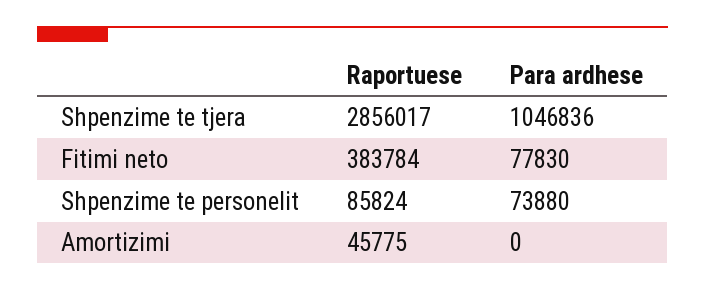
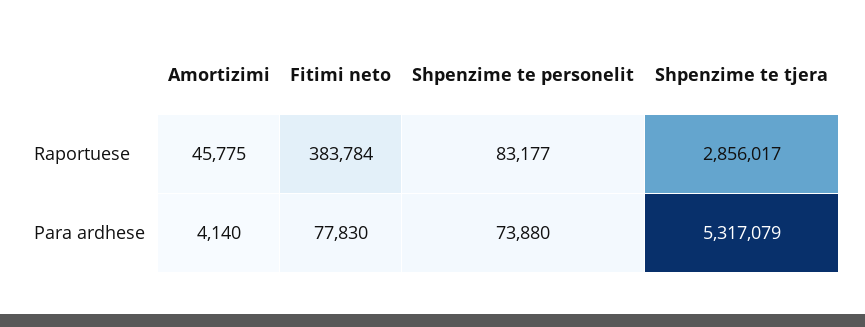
Para ardhese, Shpenzime te tjera: 1046836 -> 5317079
Raportuese, Shpenzime te personelit: 85824 -> 83177
Para ardhese, Amortizimi: 0 -> 4140

